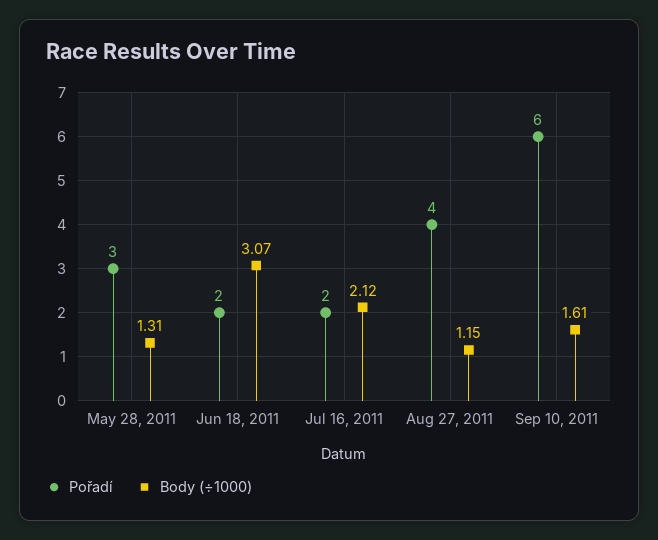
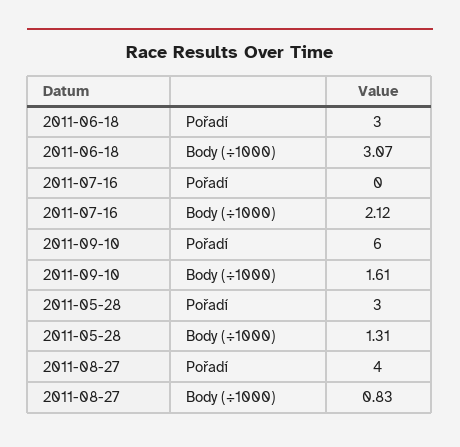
Pořadí, Jun 18, 2011: 2 -> 3
Pořadí, Jul 16, 2011: 2 -> 0
Body (÷1000), Aug 27, 2011: 1.15 -> 0.83

